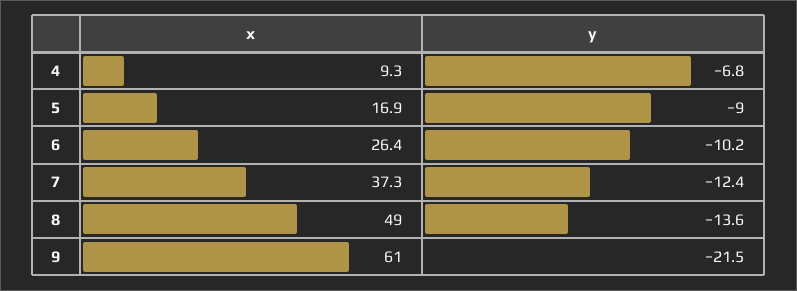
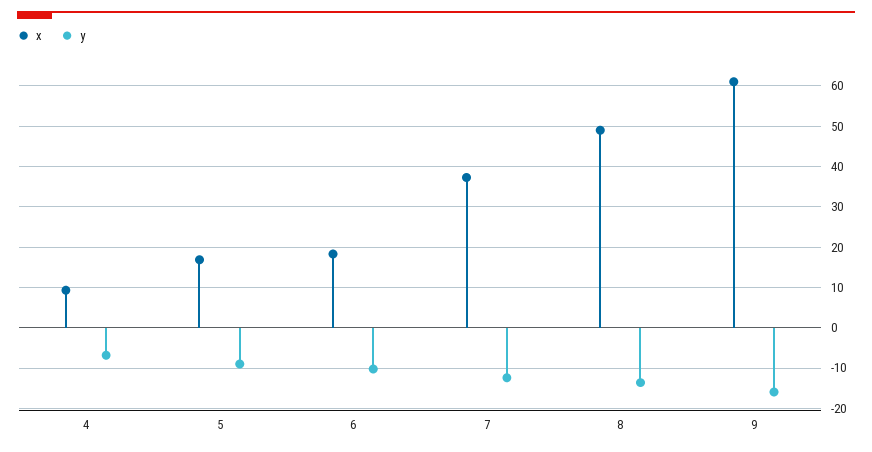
x, 6: 26.4 -> 18
y, 9: -21.5 -> -16

